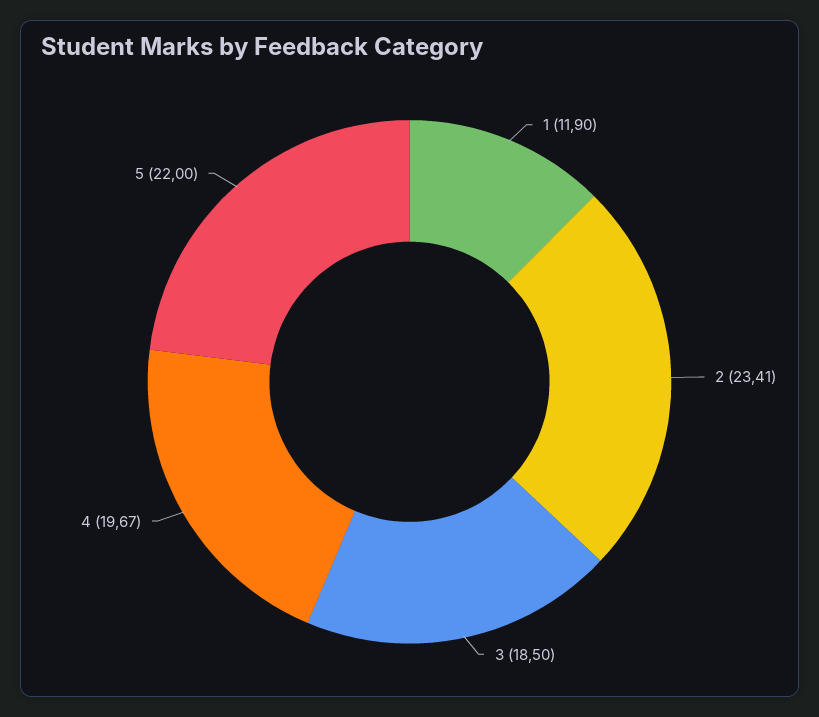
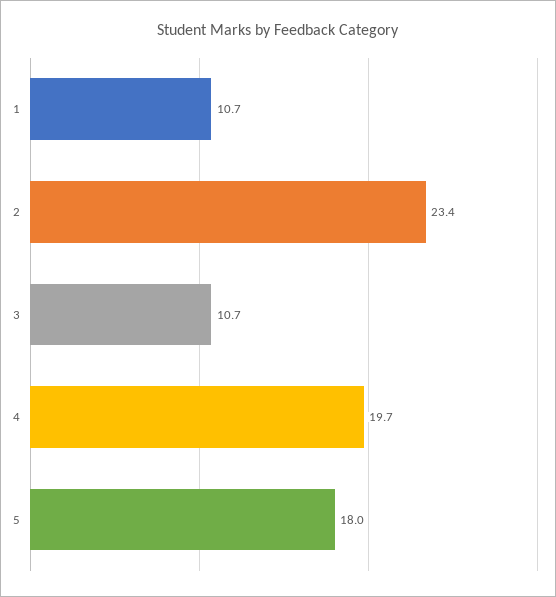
1: 11.9 -> 10.7
3: 18.5 -> 10.7
5: 22 -> 18

